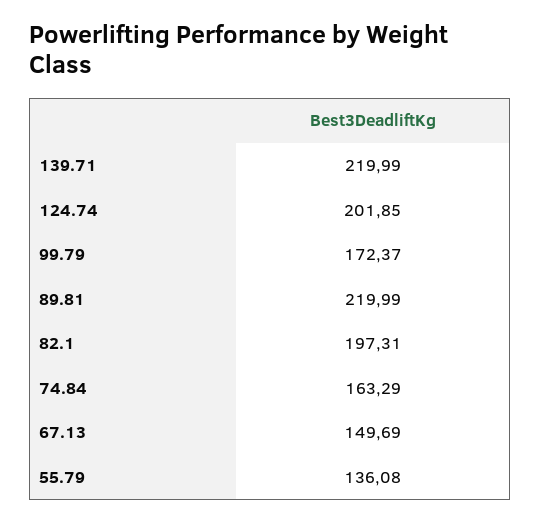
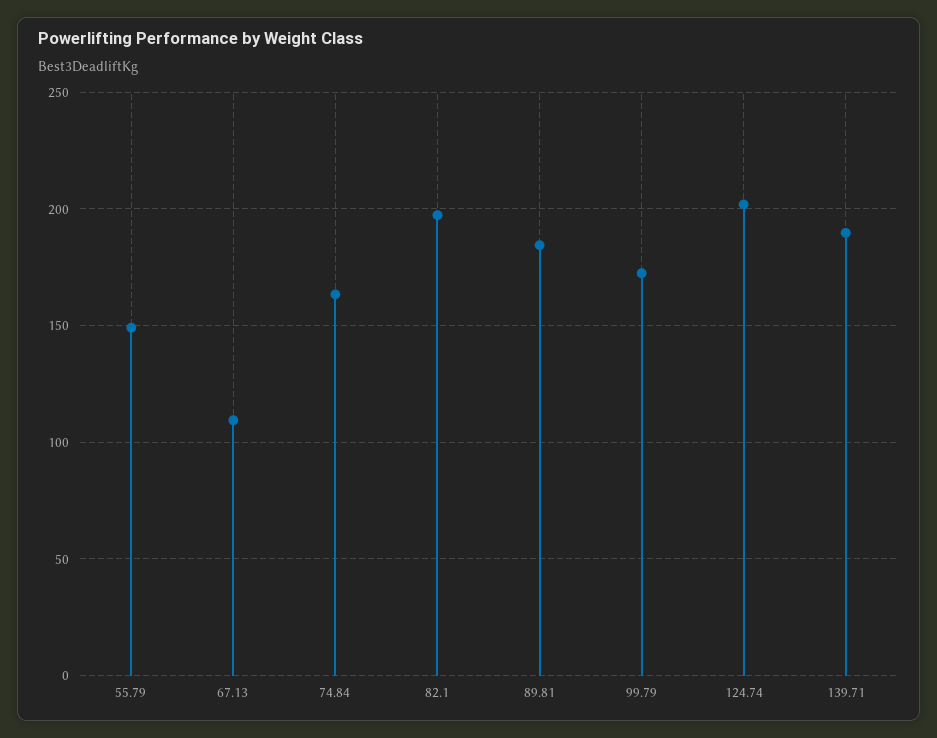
139.71: 219.99 -> 190
89.81: 219.99 -> 185
67.13: 149.69 -> 110
55.79: 136.08 -> 150

